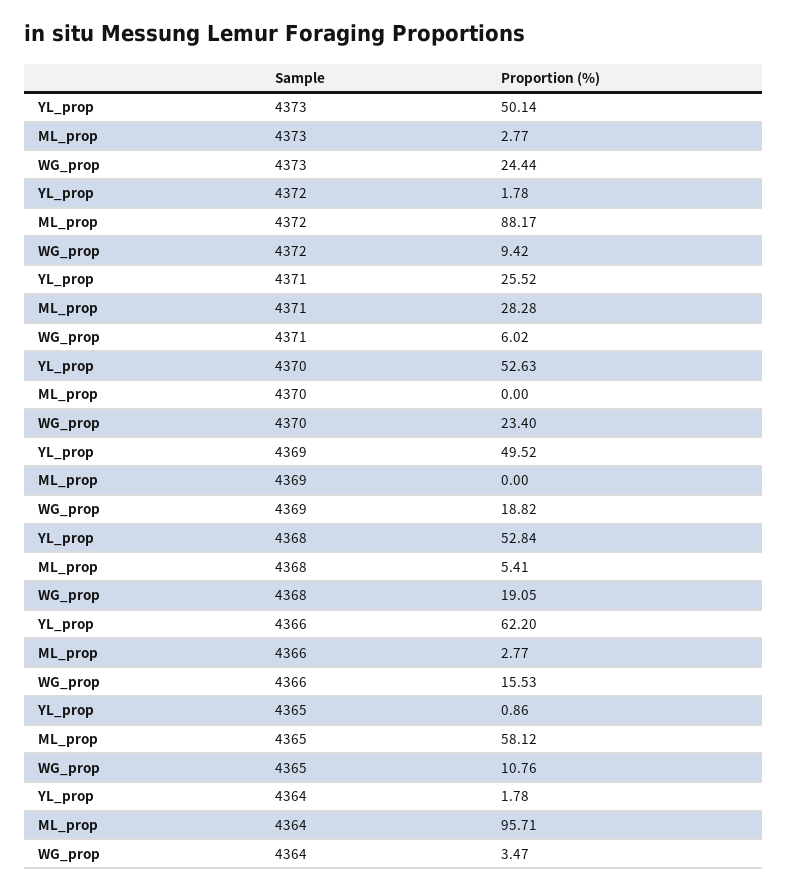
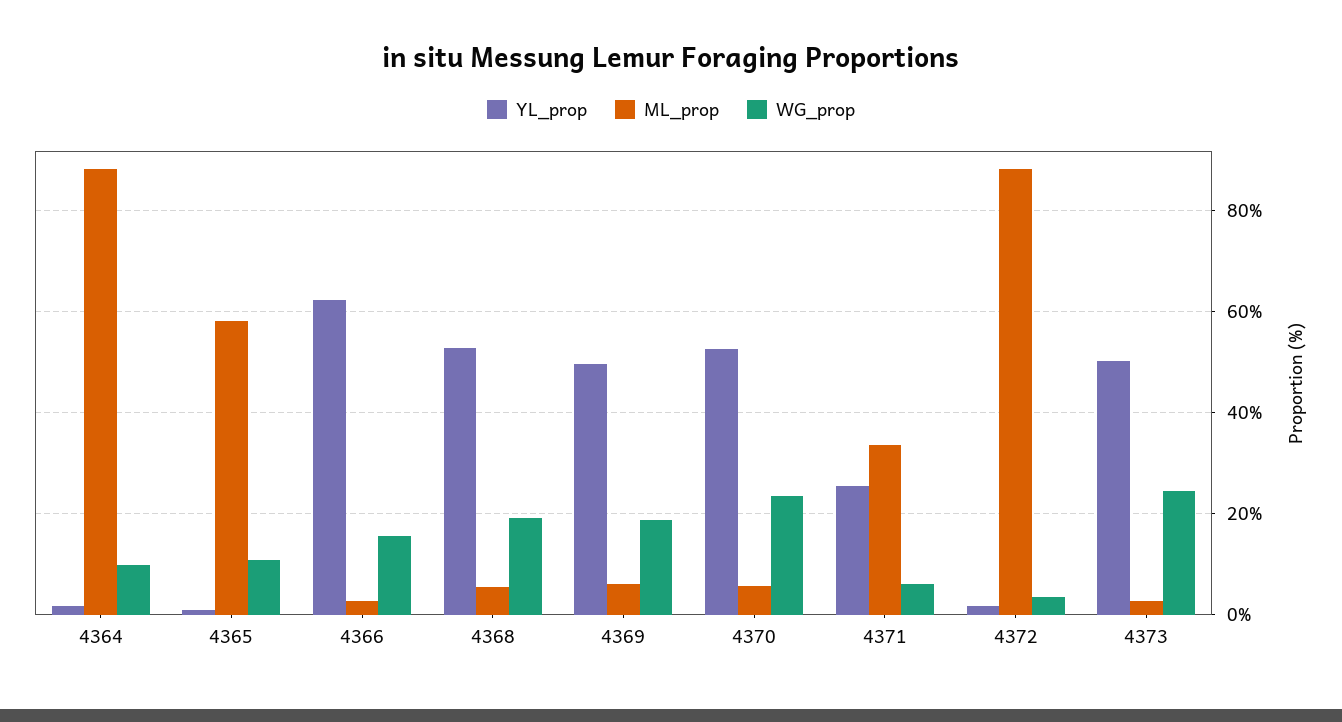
WG_prop, 4372: 9.42 -> 4
ML_prop, 4371: 28.28 -> 34
ML_prop, 4370: 0 -> 6
ML_prop, 4369: 0 -> 6
ML_prop, 4364: 95.71 -> 88
WG_prop, 4364: 3.47 -> 10

